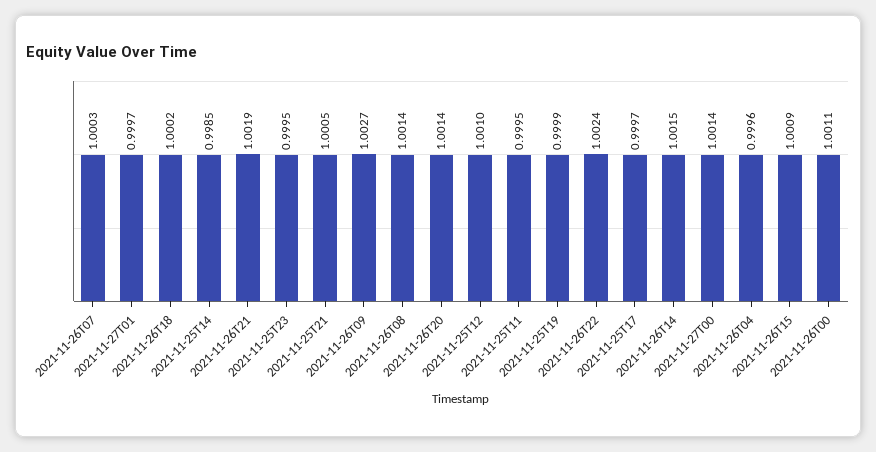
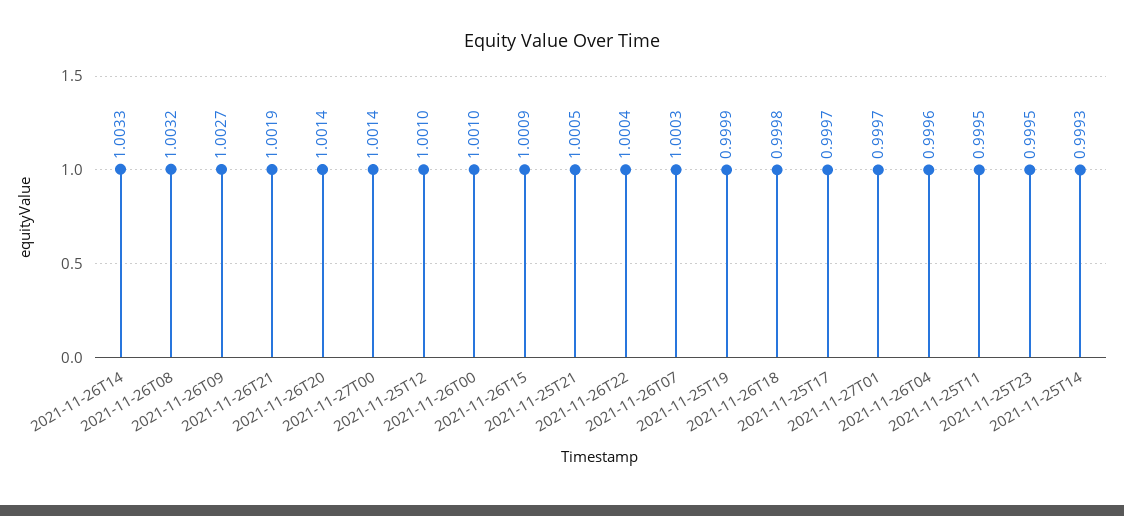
2021-11-26T18: 1.0002 -> 0.9998
2021-11-25T14: 0.9985 -> 0.9993
2021-11-26T08: 1.0014 -> 1.0032
2021-11-26T22: 1.0024 -> 1.0004
2021-11-26T14: 1.0015 -> 1.0033
2021-11-26T00: 1.0011 -> 1.001

